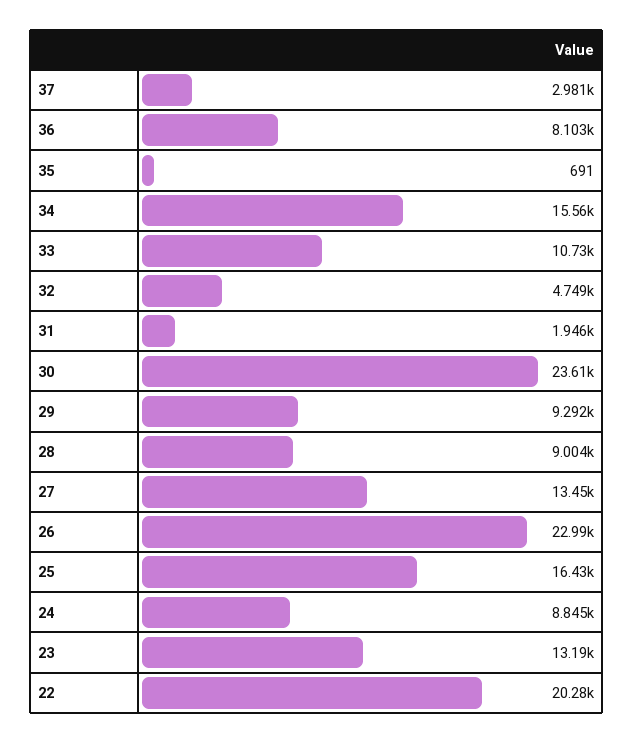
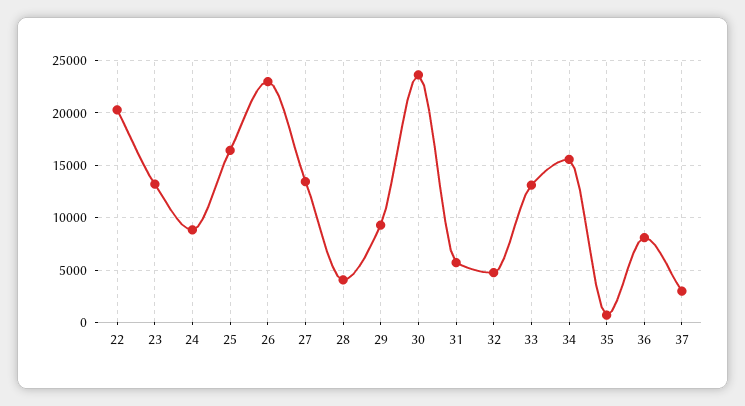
33: 10730 -> 13000
31: 1946 -> 6000
28: 9004 -> 4000

